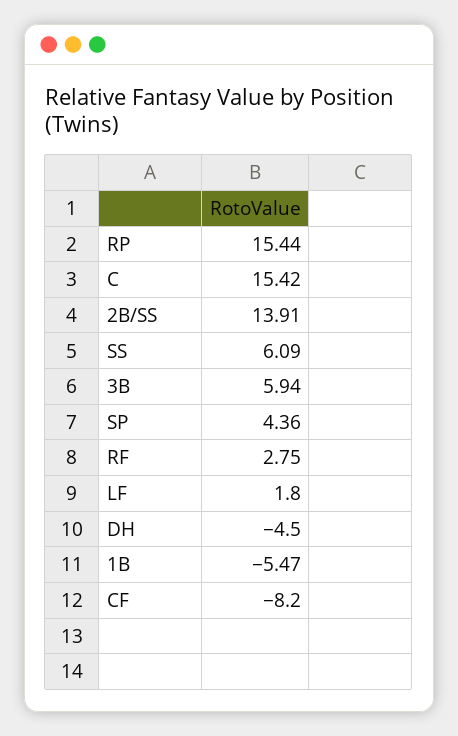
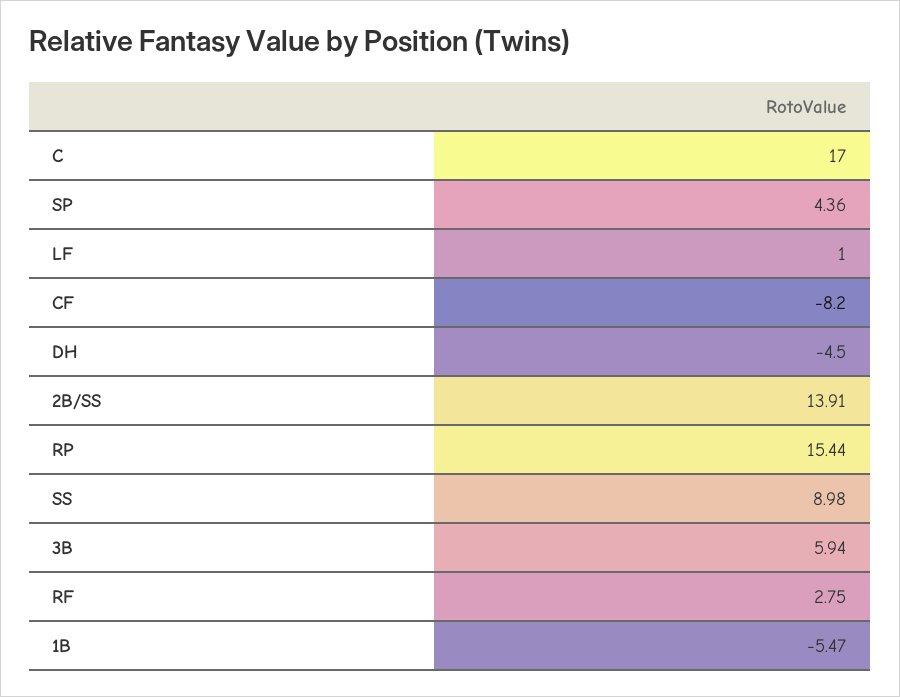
C: 15.42 -> 17
SS: 6.09 -> 8.98
LF: 1.8 -> 1

